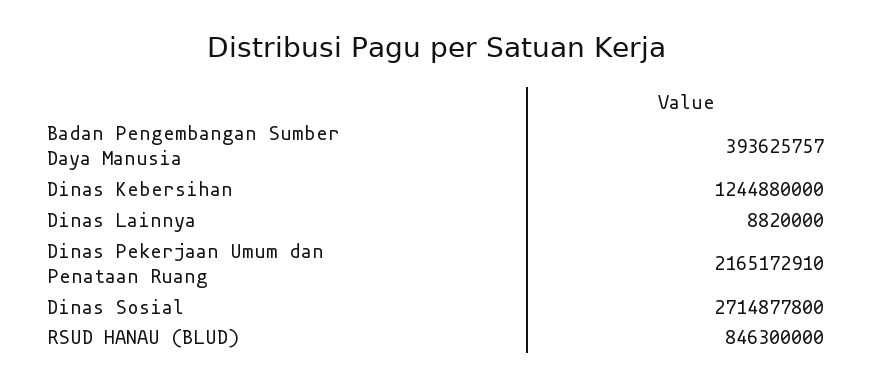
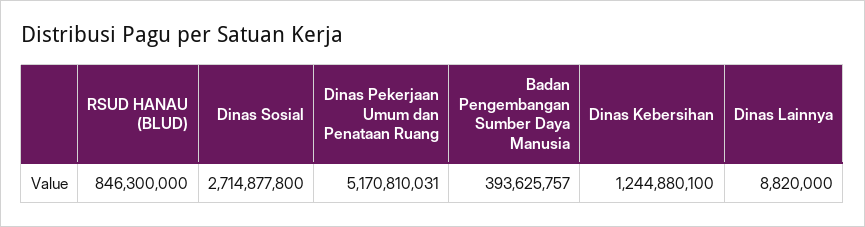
Dinas Kebersihan: 1244880000 -> 1244880100
Dinas Pekerjaan Umum dan Penataan Ruang: 2165172910 -> 5170810031

